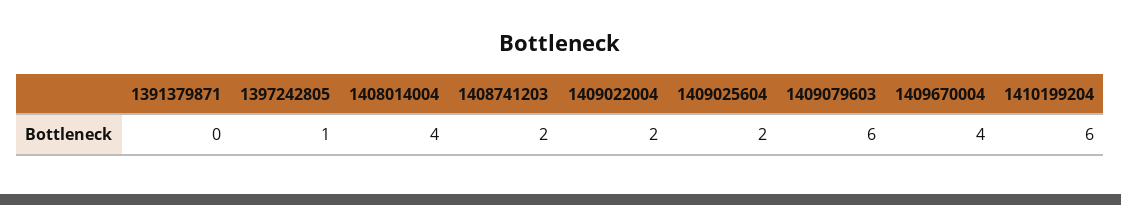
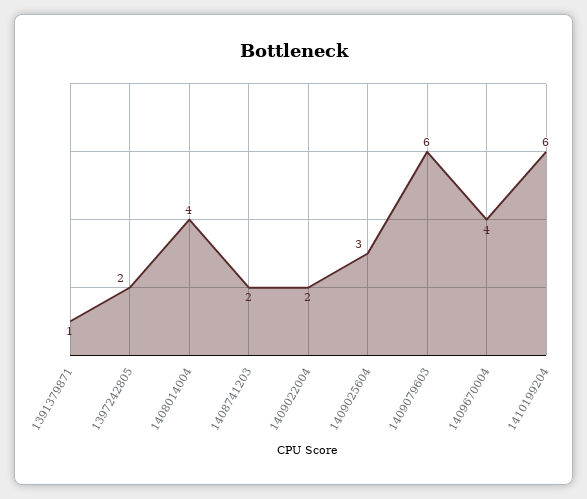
1391379871: 0 -> 1
1397242805: 1 -> 2
1409025604: 2 -> 3

